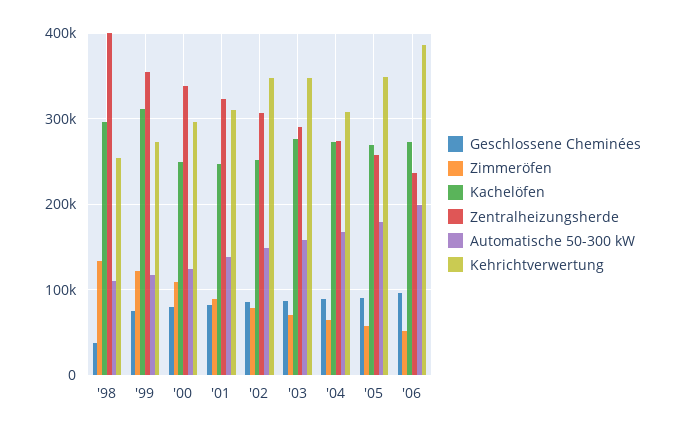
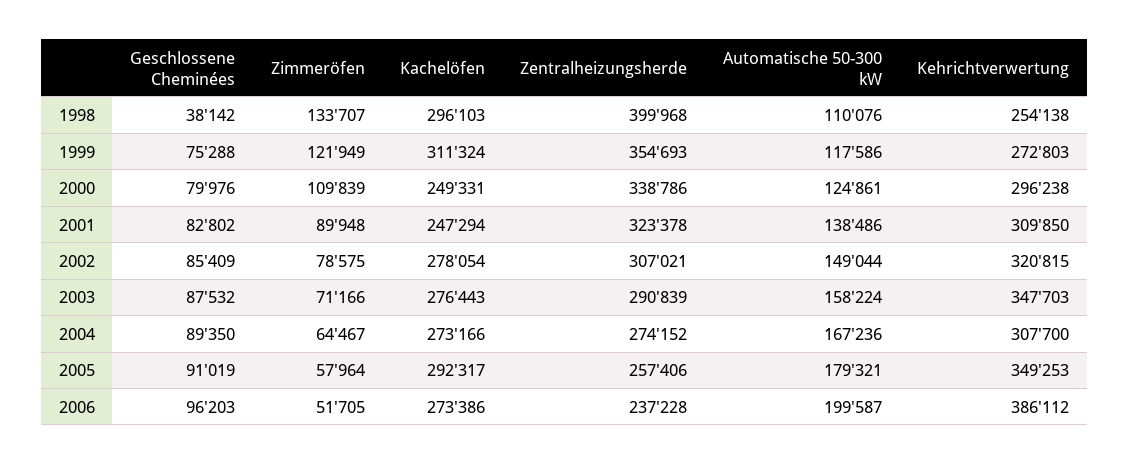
Kachelöfen, '02: 250000 -> 278054
Kehrichtverwertung, '02: 350000 -> 320815
Kachelöfen, '05: 270000 -> 292317

